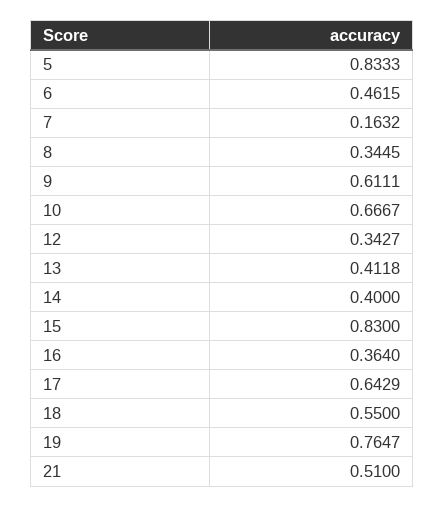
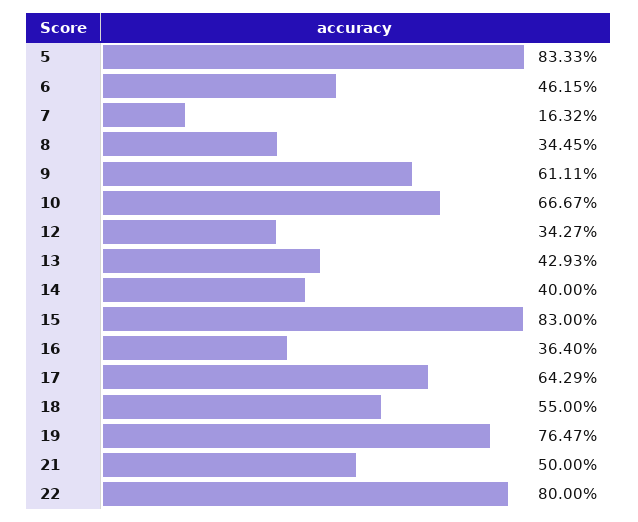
13: 0.4118 -> 0.4293
21: 0.51 -> 0.5
22: none -> 0.8

